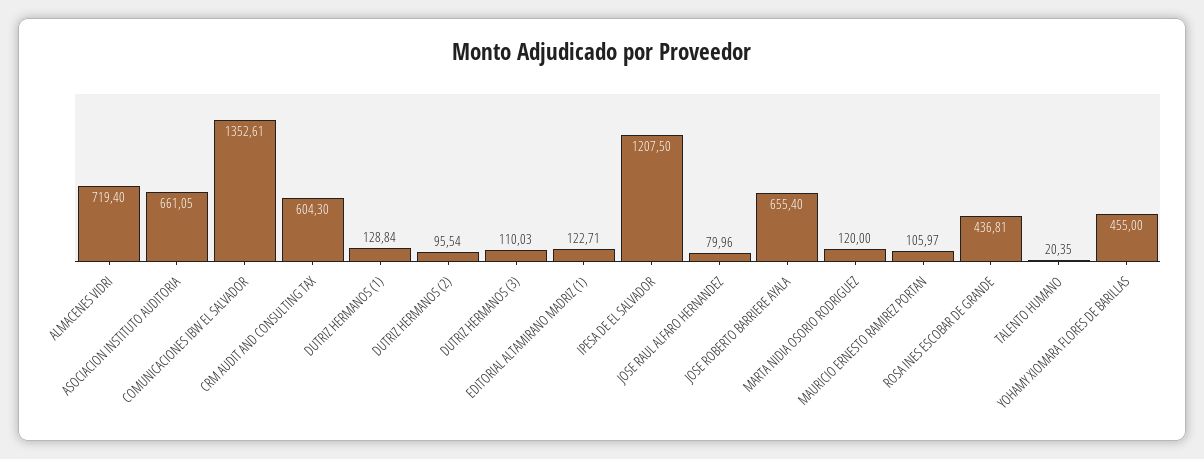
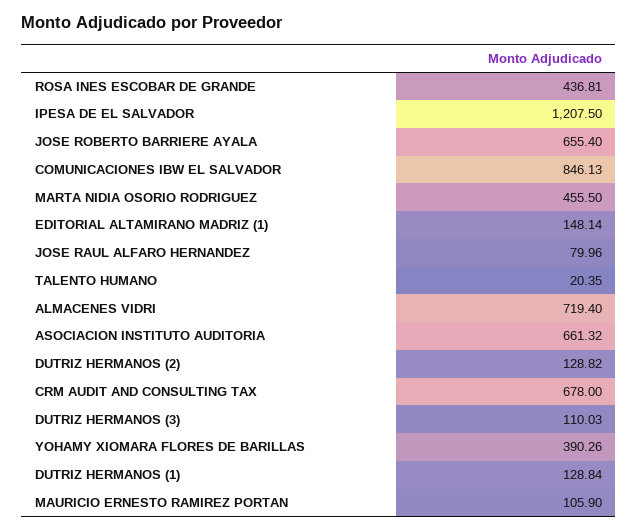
ASOCIACION INSTITUTO AUDITORIA: 661.05 -> 661.32
COMUNICACIONES IBW EL SALVADOR: 1352.61 -> 846.13
CRM AUDIT AND CONSULTING TAX: 604.3 -> 678
DUTRIZ HERMANOS (2): 95.54 -> 128.82
EDITORIAL ALTAMIRANO MADRIZ (1): 122.71 -> 148.14
MARTA NIDIA OSORIO RODRIGUEZ: 120 -> 455.5
MAURICIO ERNESTO RAMIREZ PORTAN: 105.97 -> 105.9
YOHAMY XIOMARA FLORES DE BARILLAS: 455 -> 390.26

